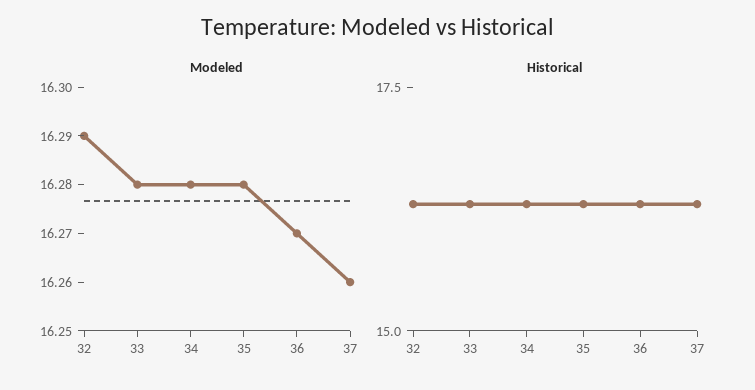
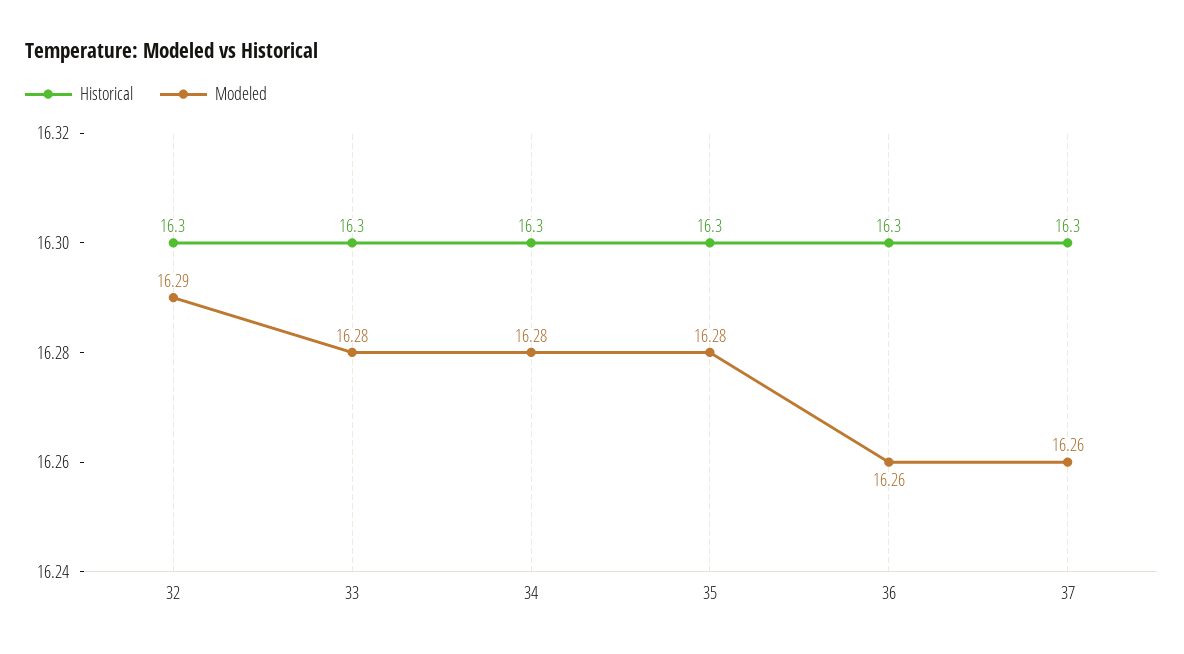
Modeled, 36: 16.27 -> 16.26

